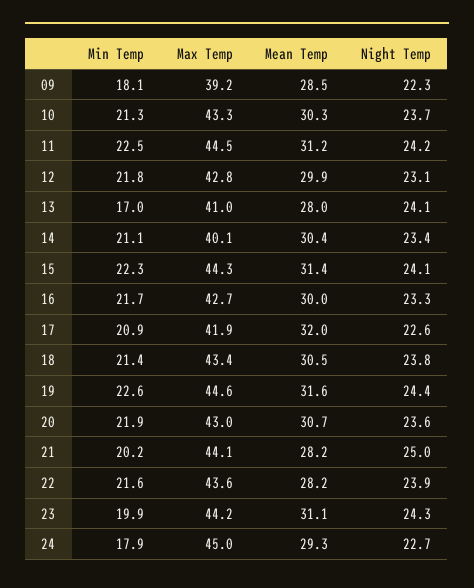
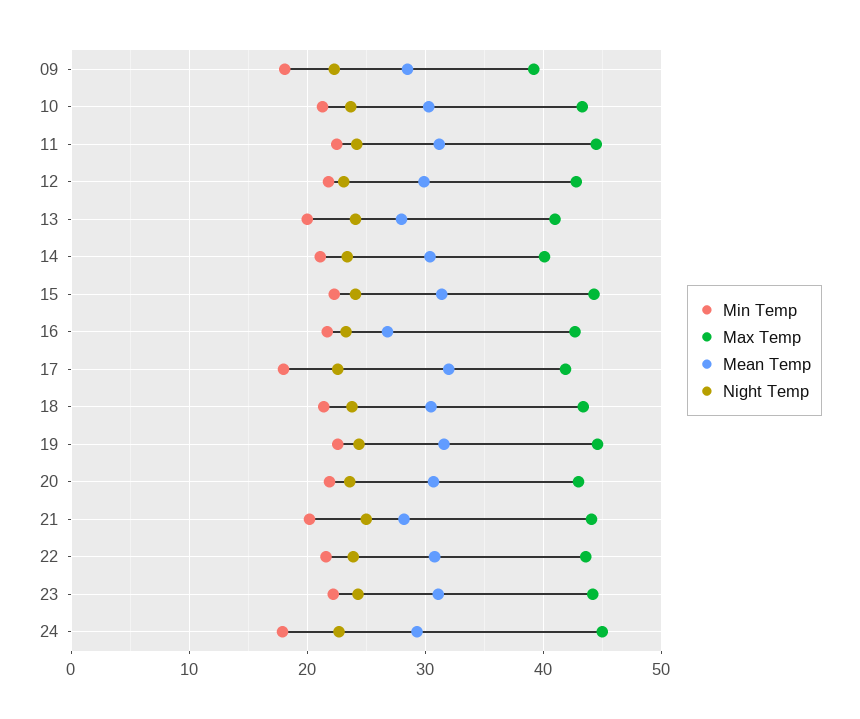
Min Temp, 13: 17 -> 20
Mean Temp, 16: 30 -> 27
Min Temp, 17: 20.9 -> 18
Mean Temp, 22: 28.2 -> 31
Min Temp, 23: 19.9 -> 22

